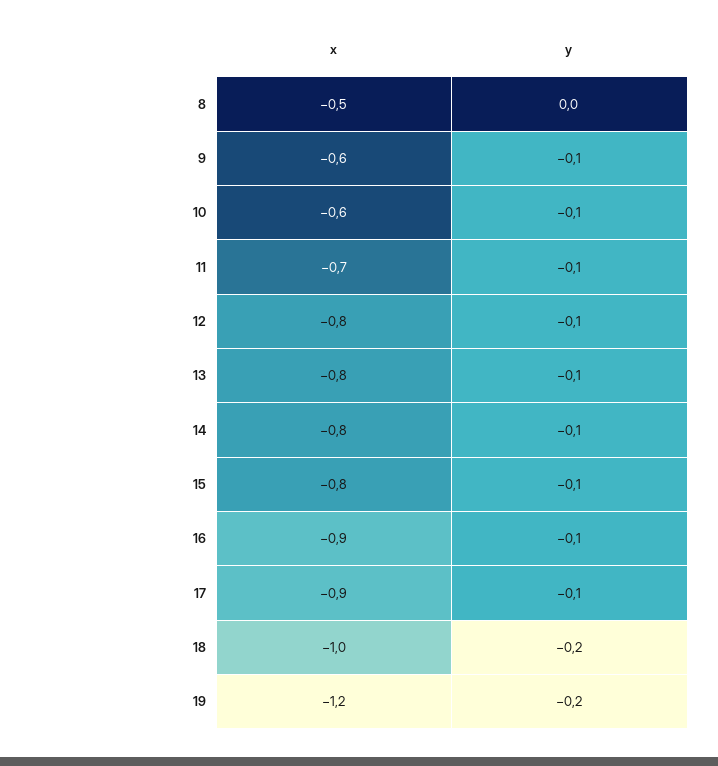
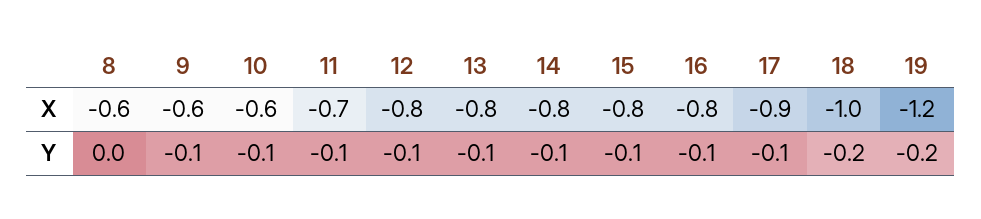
x, 8: -0.5 -> -0.6
x, 16: -0.9 -> -0.8

